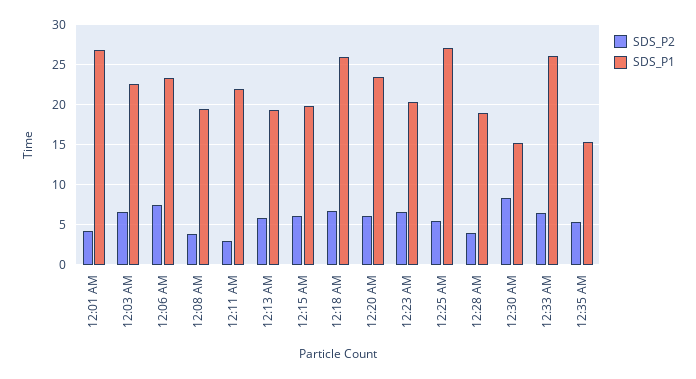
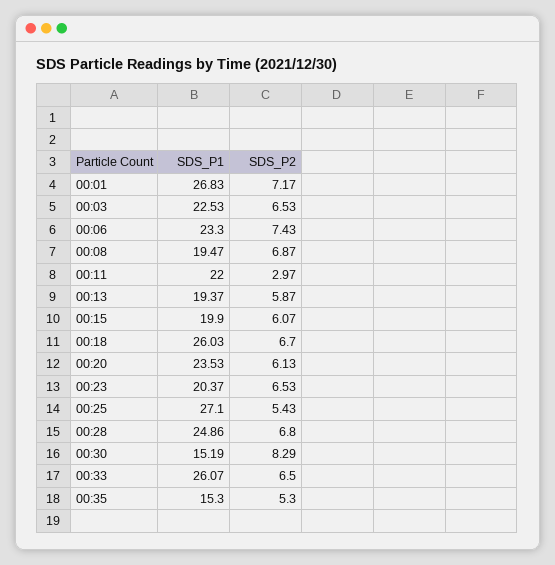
SDS_P2, 12:01 AM: 4 -> 7.17
SDS_P2, 12:08 AM: 4 -> 6.87
SDS_P2, 12:28 AM: 4 -> 6.8
SDS_P1, 12:28 AM: 19 -> 24.86

